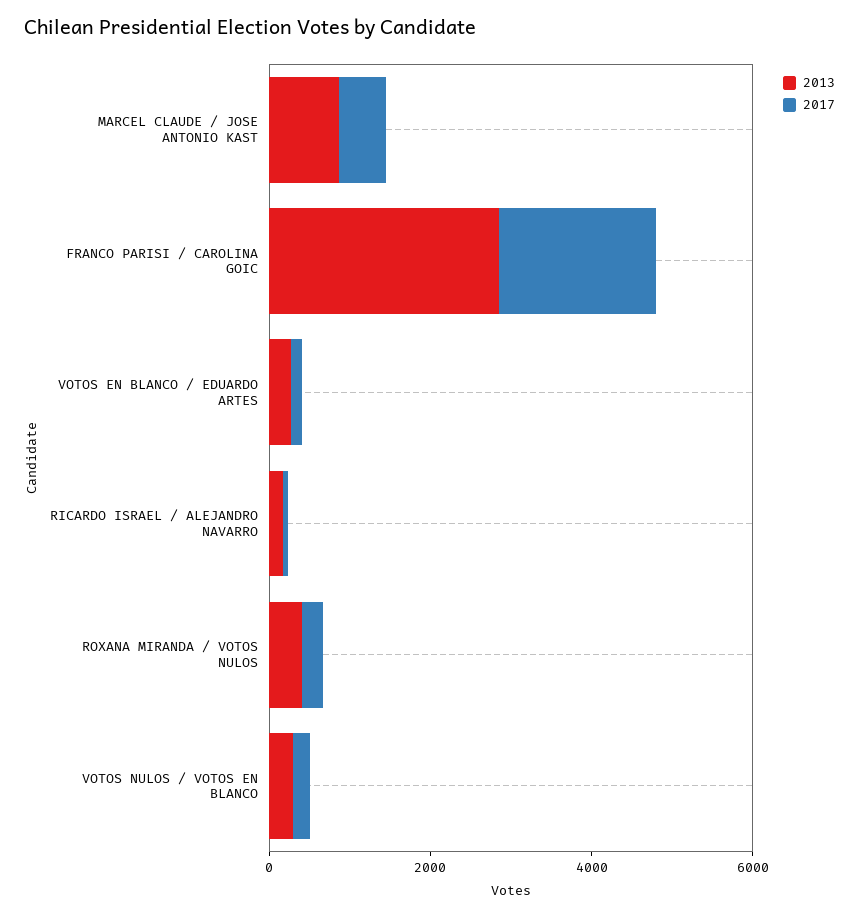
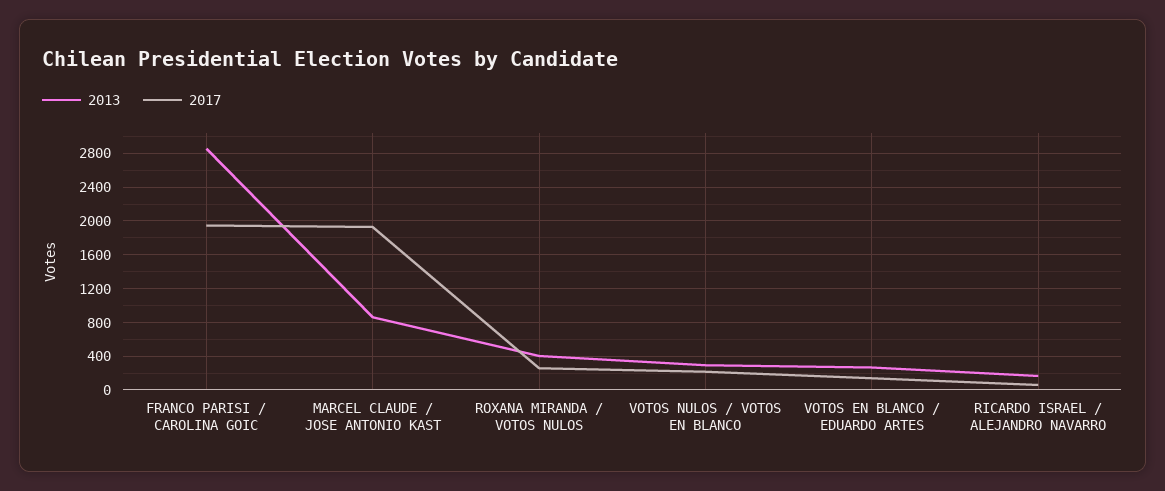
2017, MARCEL CLAUDE / JOSE ANTONIO KAST: 500 -> 1900

